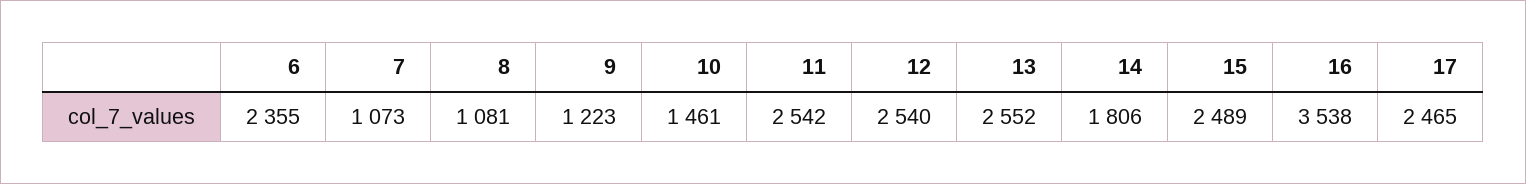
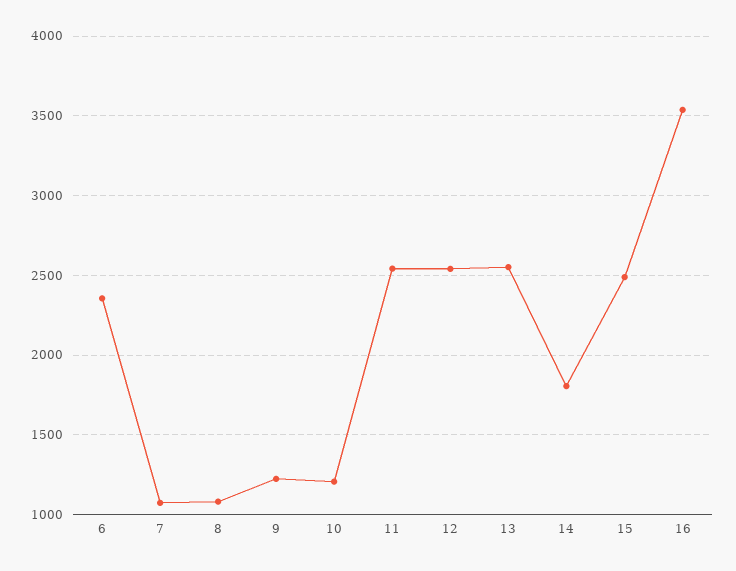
10: 1461 -> 1200
17: 2465 -> none

